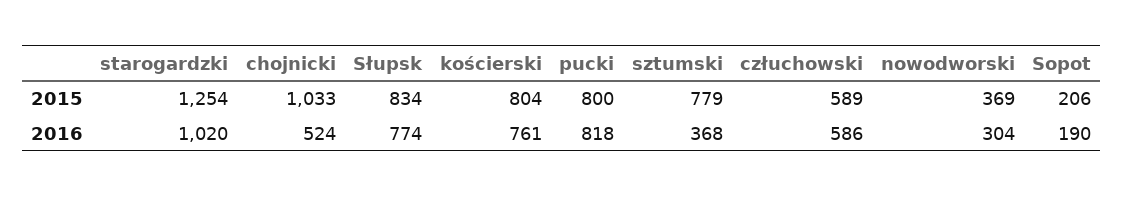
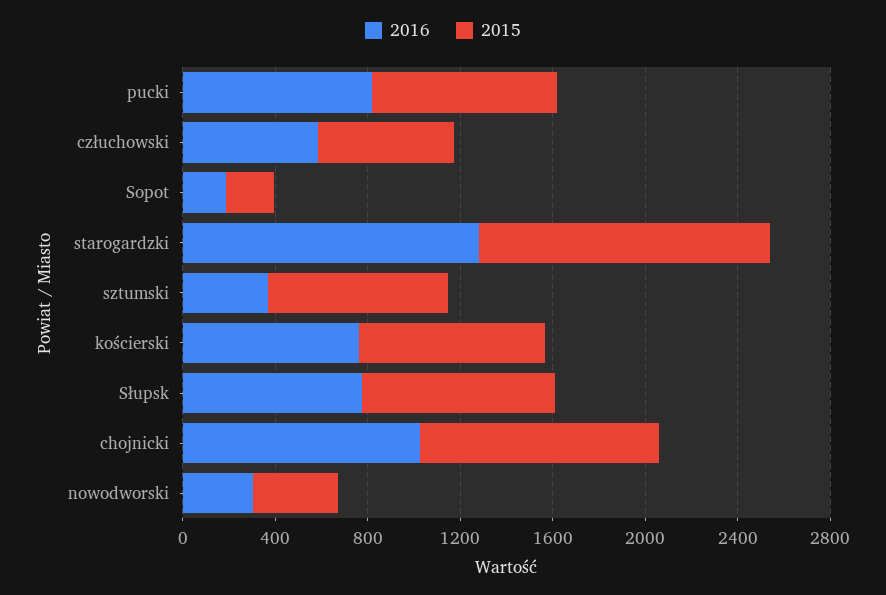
2016, starogardzki: 1020 -> 1300
2016, chojnicki: 524 -> 1000

